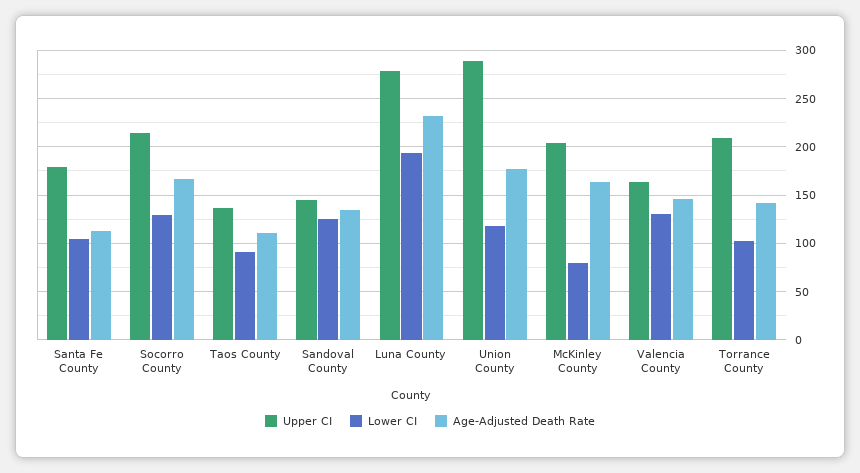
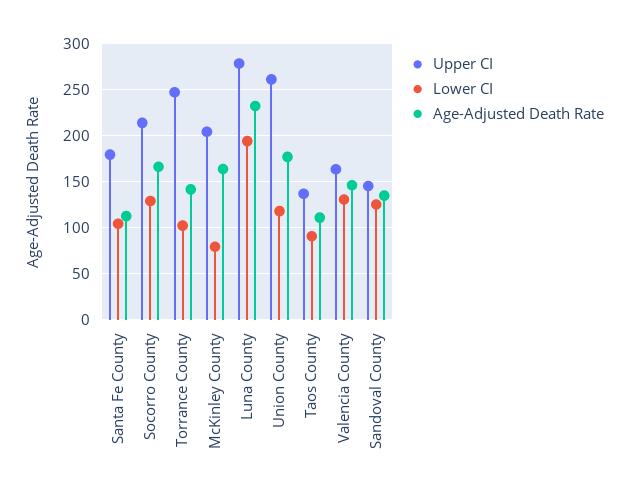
Upper CI, Union County: 290 -> 260
Upper CI, Torrance County: 210 -> 250

